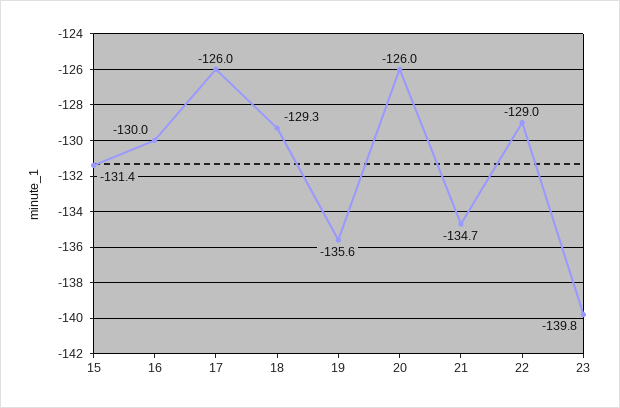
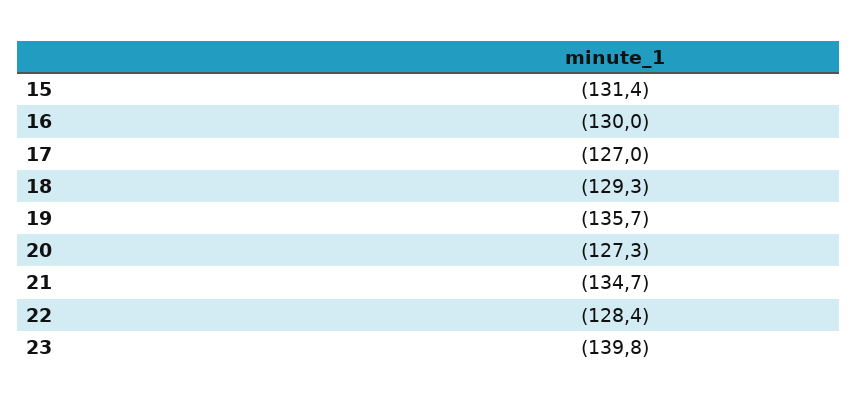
17: -126 -> -127
19: -135.6 -> -135.7
20: -126 -> -127.3
22: -129 -> -128.4

